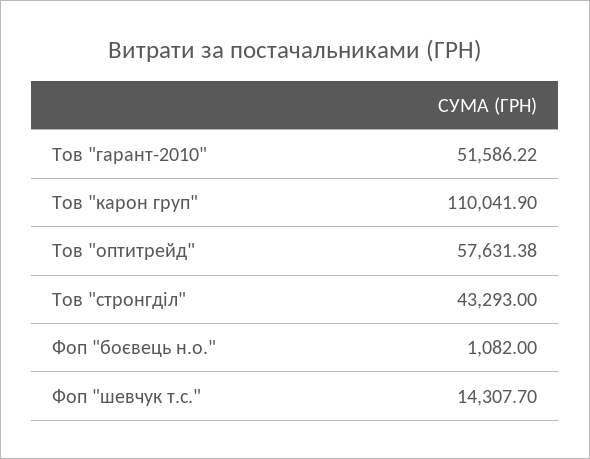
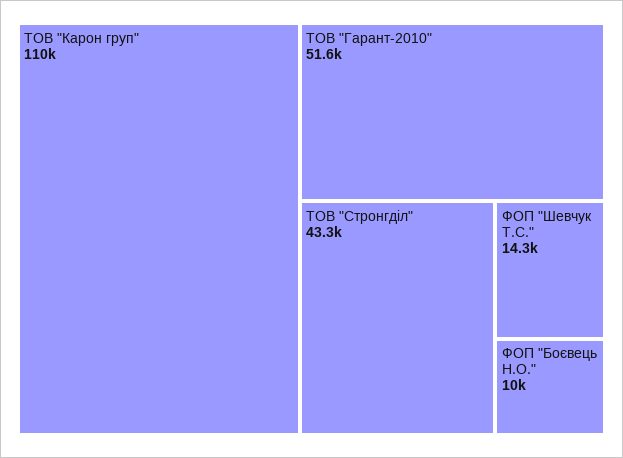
Тов "оптитрейд": 57631.38 -> none
Фоп "боєвець н.о.": 1082 -> 10000

